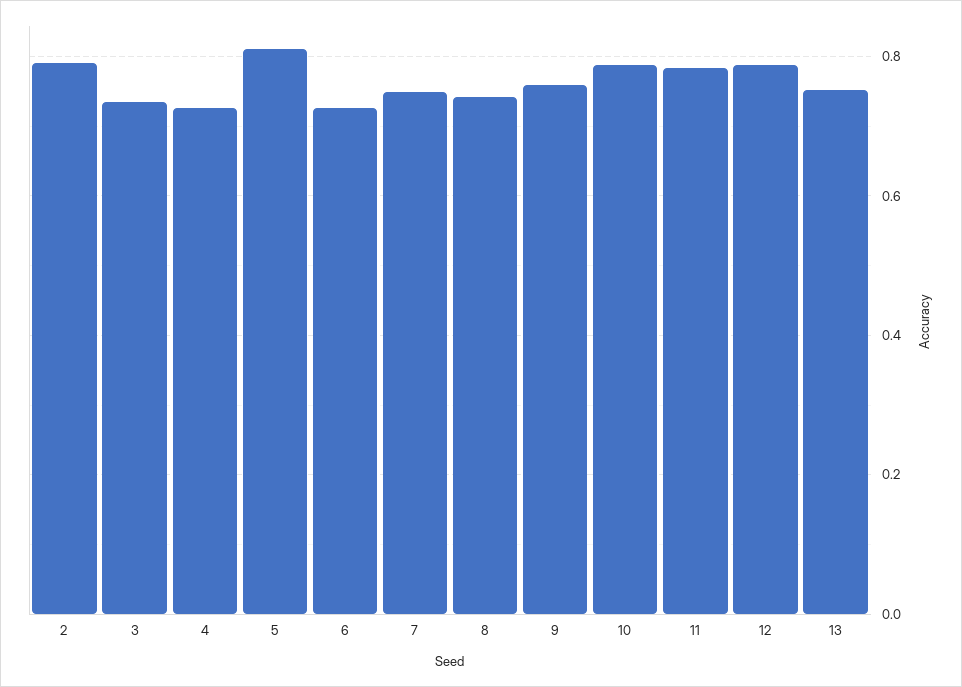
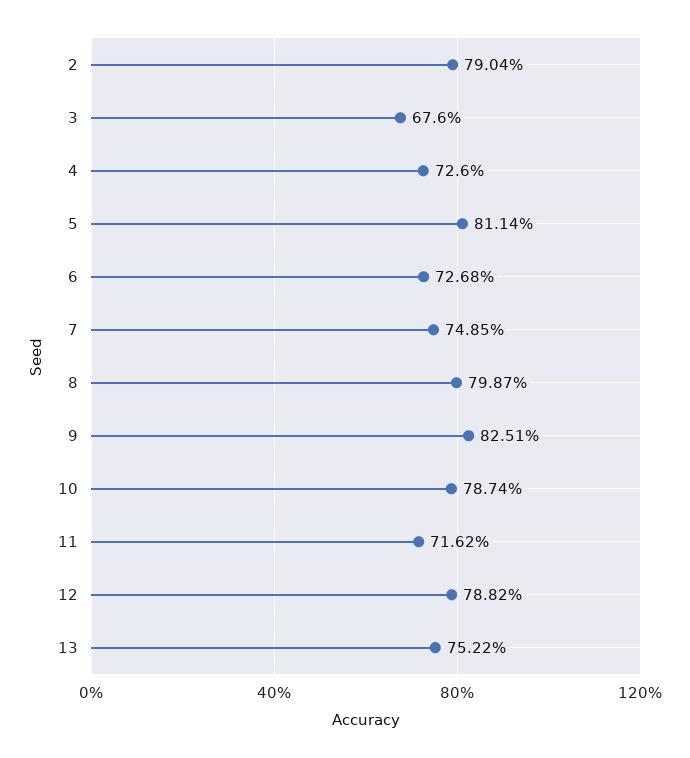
3: 0.74 -> 0.676
8: 0.74 -> 0.7987
9: 0.76 -> 0.8251
11: 0.78 -> 0.7162

